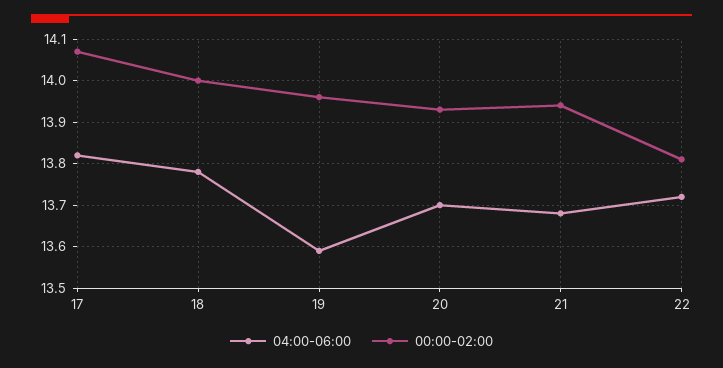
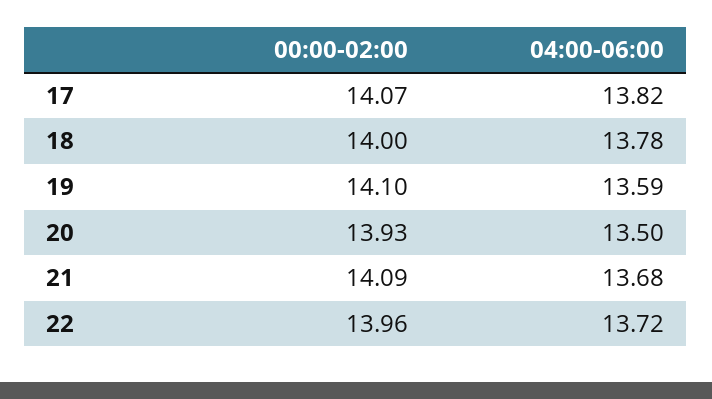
00:00-02:00, 19: 13.95 -> 14.1
04:00-06:00, 20: 13.7 -> 13.5
00:00-02:00, 21: 13.95 -> 14.09
00:00-02:00, 22: 13.8 -> 13.96

